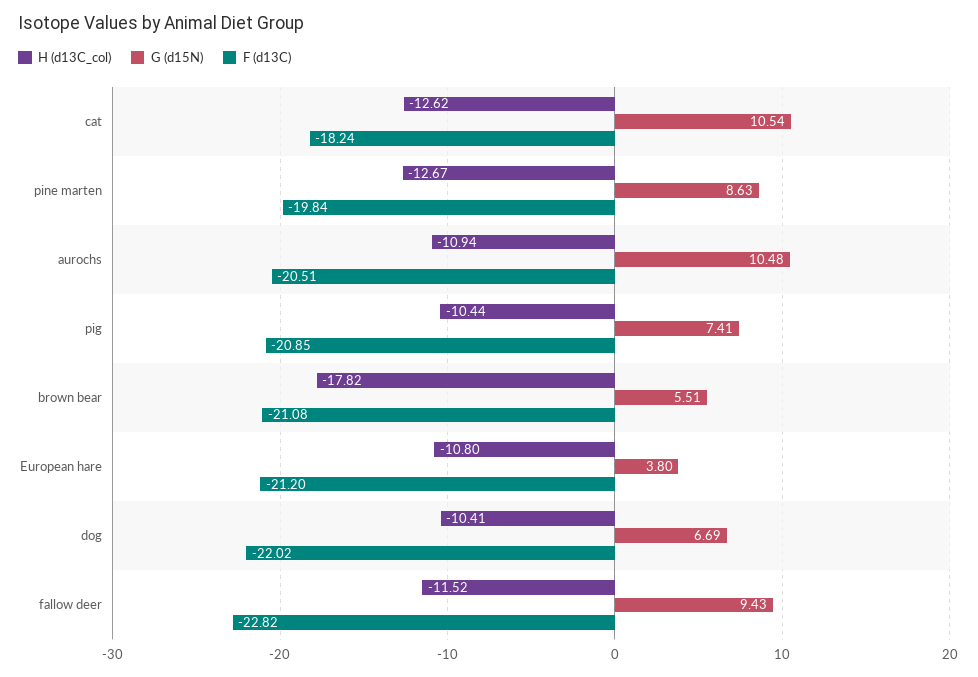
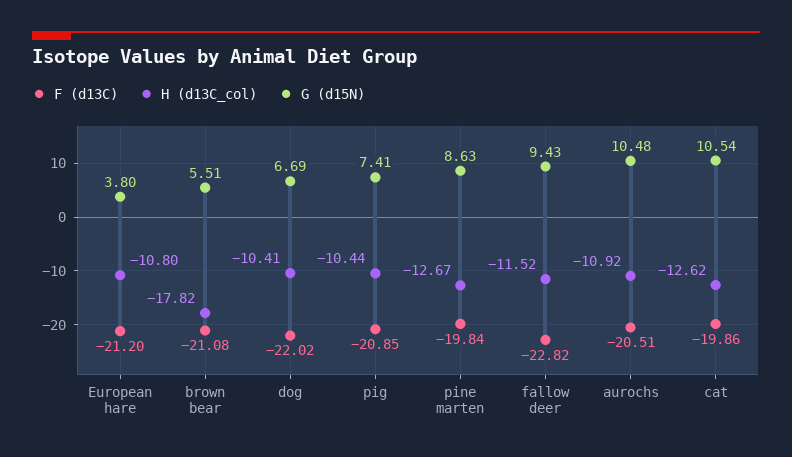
F (d13C), cat: -18.24 -> -19.86
H (d13C_col), aurochs: -10.94 -> -10.92

